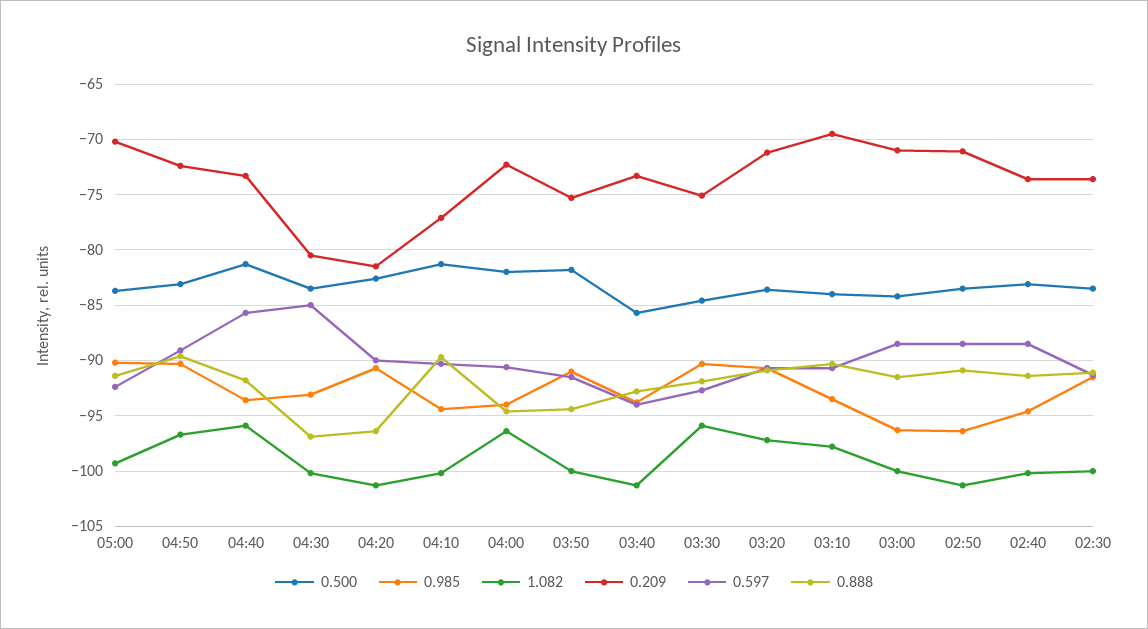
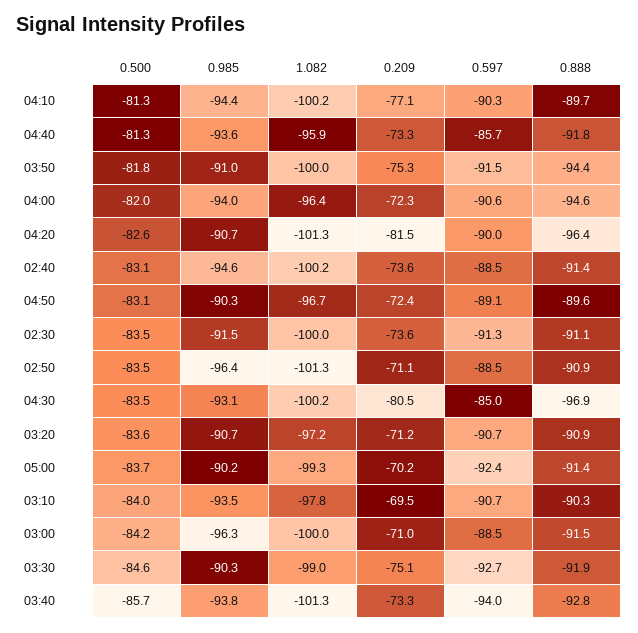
1.082, 03:30: -96 -> -99

